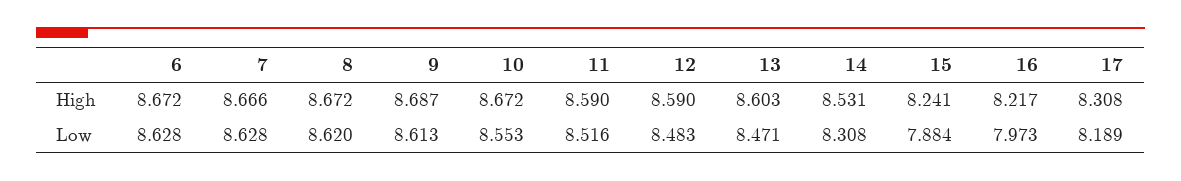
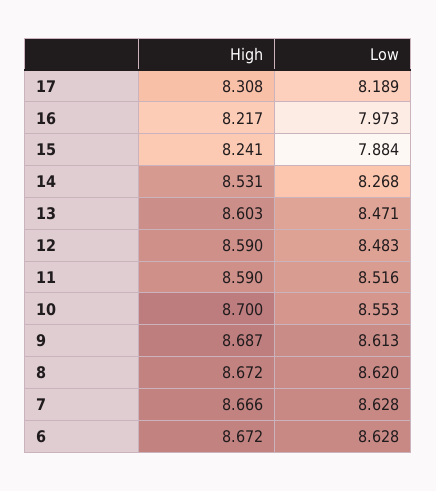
10, High: 8.672 -> 8.7
14, Low: 8.308 -> 8.268

